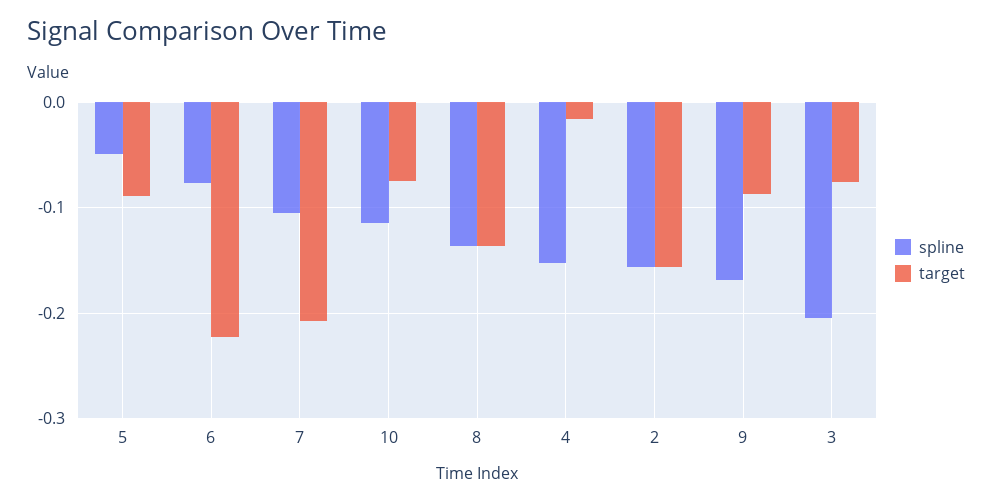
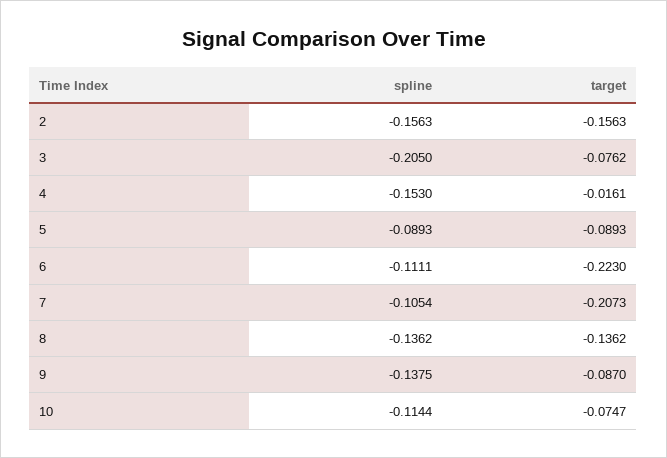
spline, 5: -0.05 -> -0.0893
spline, 6: -0.08 -> -0.1111
spline, 9: -0.17 -> -0.1375

